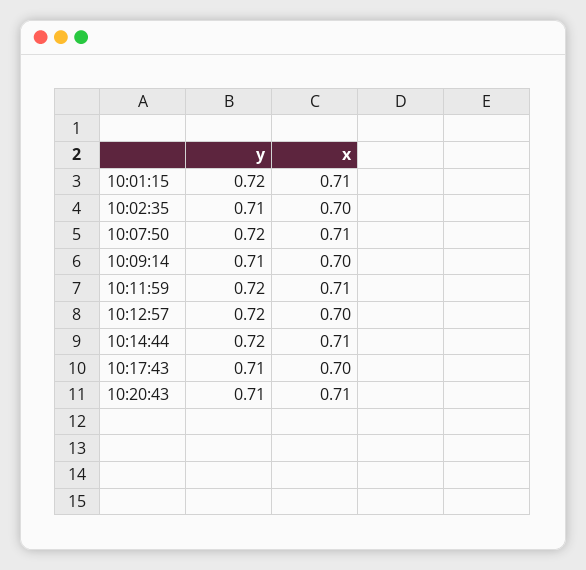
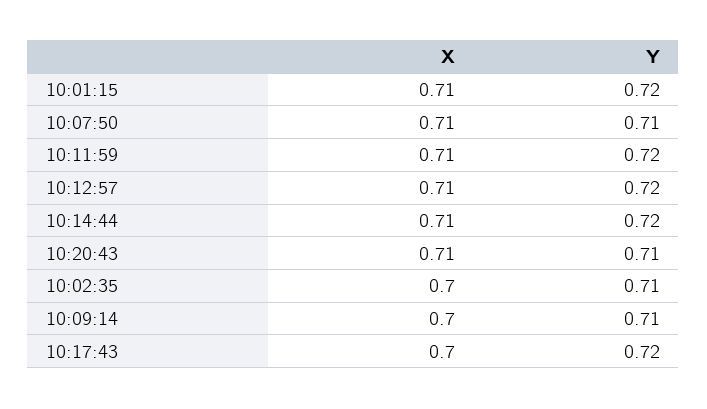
y, 10:07:50: 0.72 -> 0.71
x, 10:12:57: 0.7 -> 0.71
y, 10:17:43: 0.71 -> 0.72

